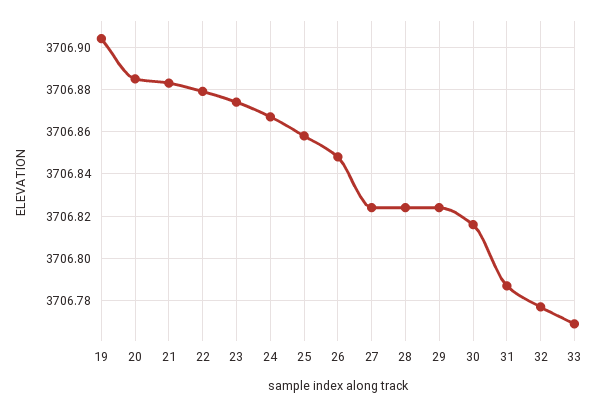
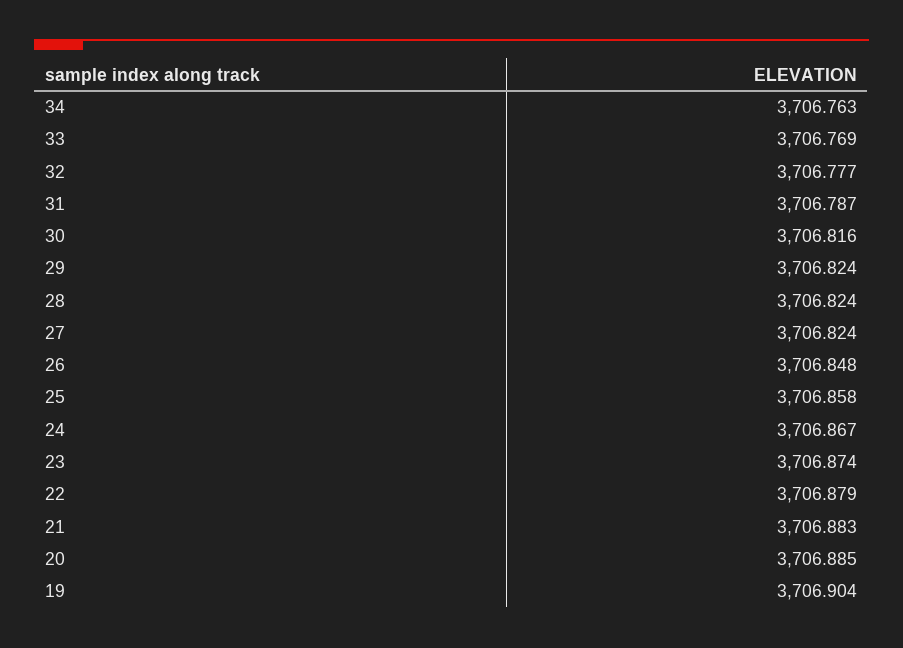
34: none -> 3706.763

